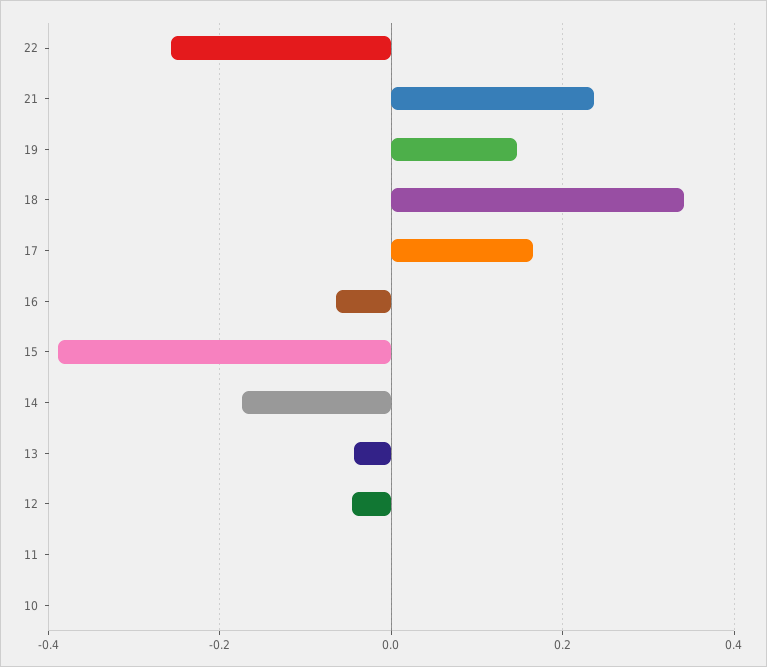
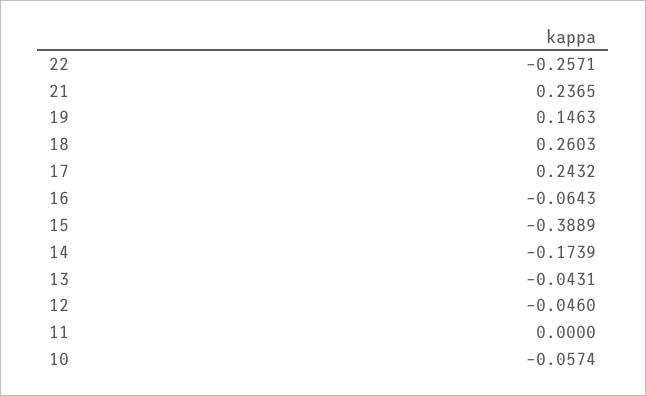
18: 0.34 -> 0.2603
17: 0.16 -> 0.2432
10: 0 -> -0.0574

